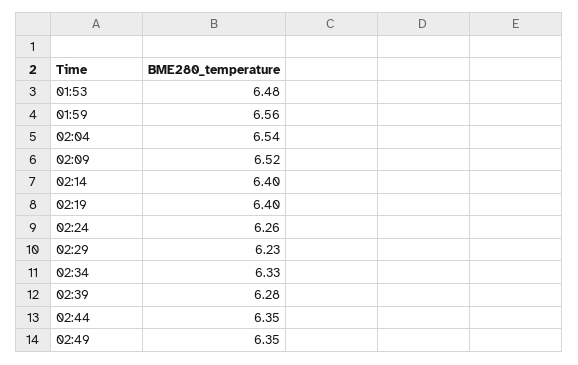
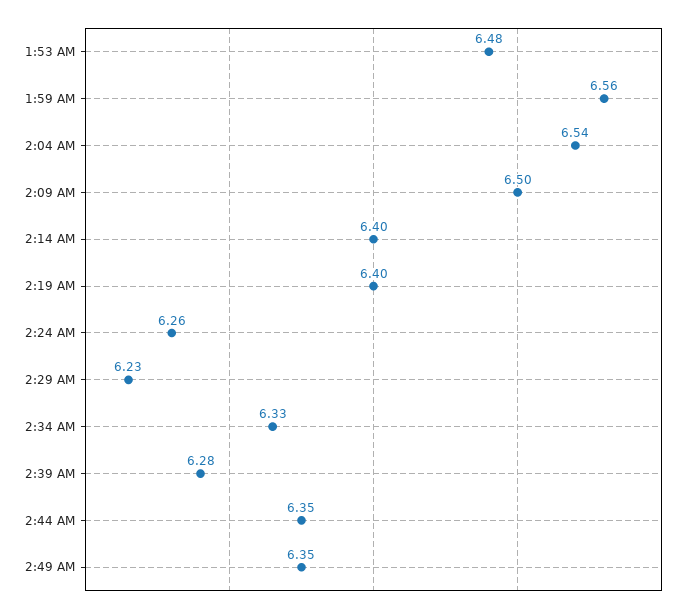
02:09: 6.52 -> 6.5

